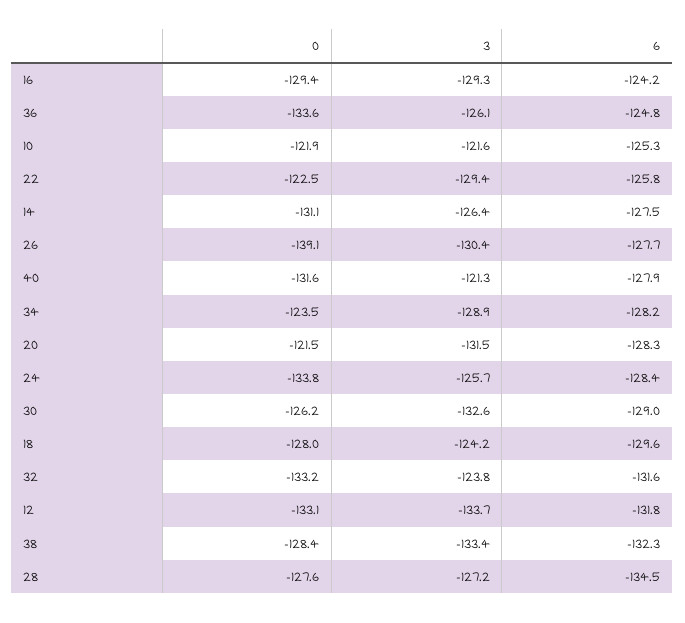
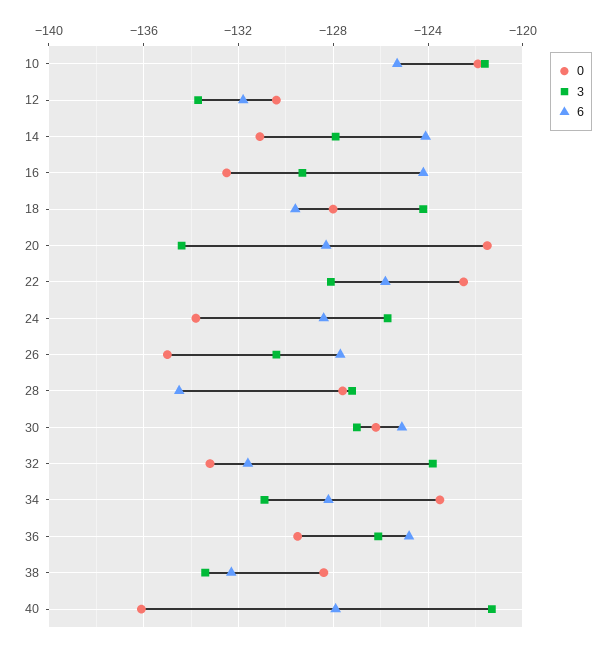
0, 16: -129.4 -> -132.5
0, 36: -133.6 -> -129.5
3, 22: -129.4 -> -128
3, 14: -126.4 -> -128
6, 14: -127.5 -> -124
0, 26: -139.1 -> -135
0, 40: -131.6 -> -136
3, 34: -128.9 -> -131
3, 20: -131.5 -> -134.5
3, 30: -132.6 -> -127
6, 30: -129 -> -125
0, 12: -133.1 -> -130.5

